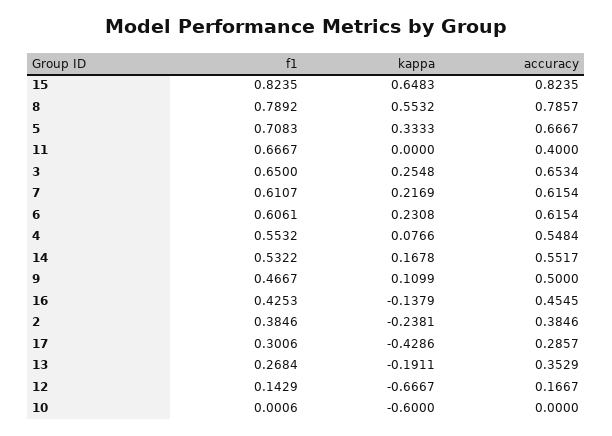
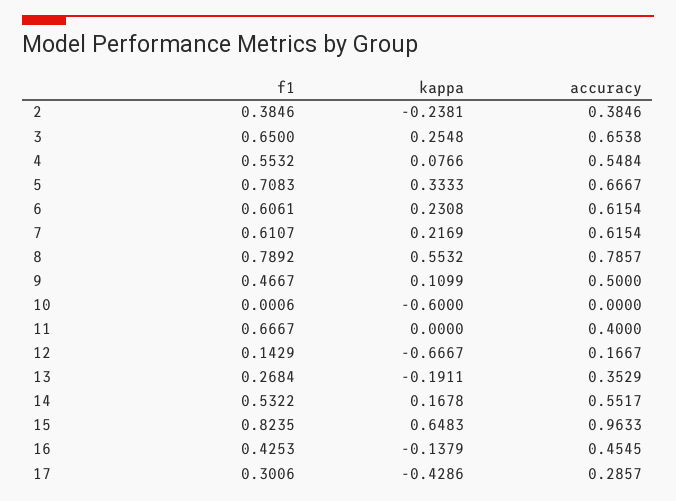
accuracy, 15: 0.8235 -> 0.9633
accuracy, 3: 0.6534 -> 0.6538

